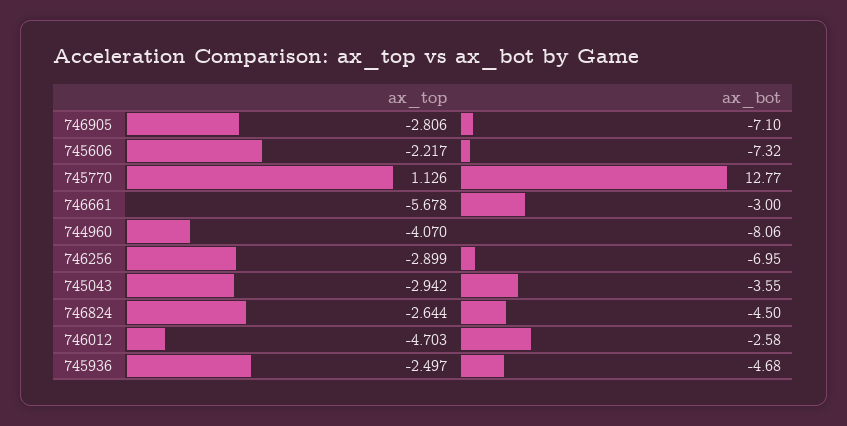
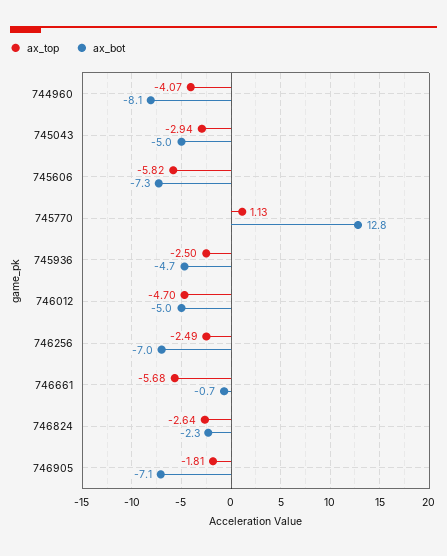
ax_top, 746905: -2.806 -> -1.81
ax_top, 745606: -2.217 -> -5.82
ax_bot, 746661: -3 -> -0.7
ax_top, 746256: -2.899 -> -2.49
ax_bot, 745043: -3.55 -> -5
ax_bot, 746824: -4.5 -> -2.3
ax_bot, 746012: -2.58 -> -5

